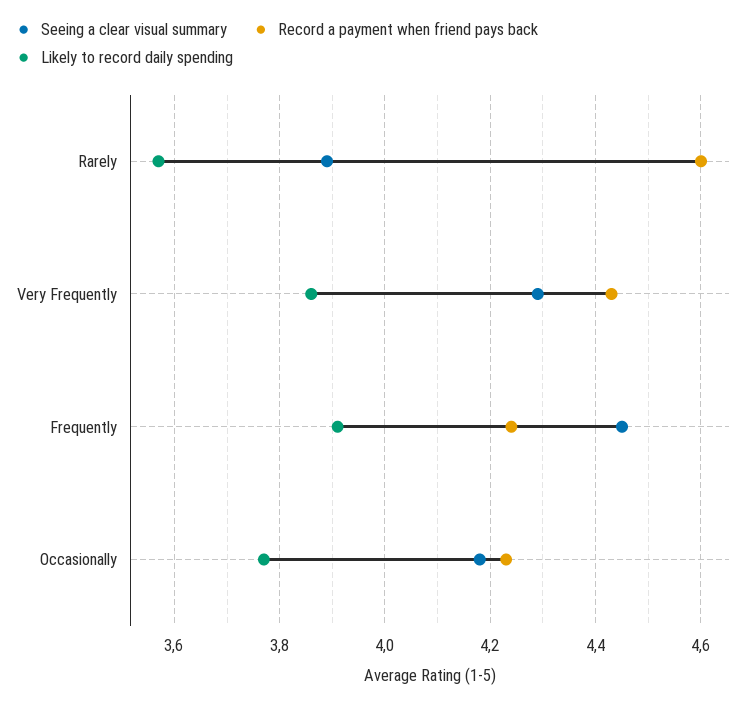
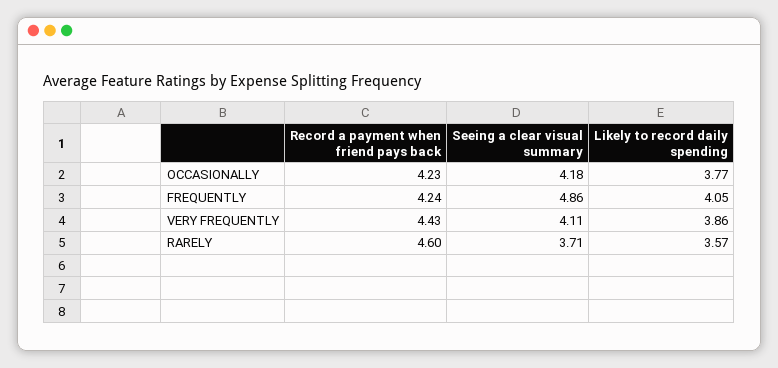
Seeing a clear visual summary, Rarely: 3.9 -> 3.71
Seeing a clear visual summary, Very Frequently: 4.3 -> 4.11
Seeing a clear visual summary, Frequently: 4.45 -> 4.86
Likely to record daily spending, Frequently: 3.9 -> 4.05

